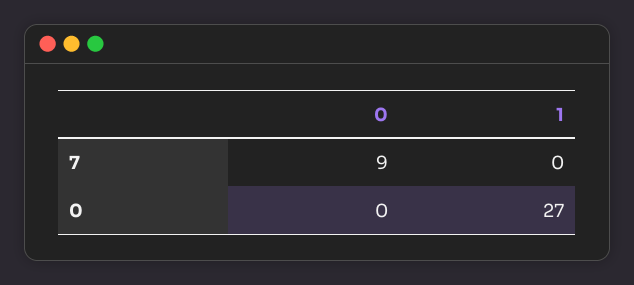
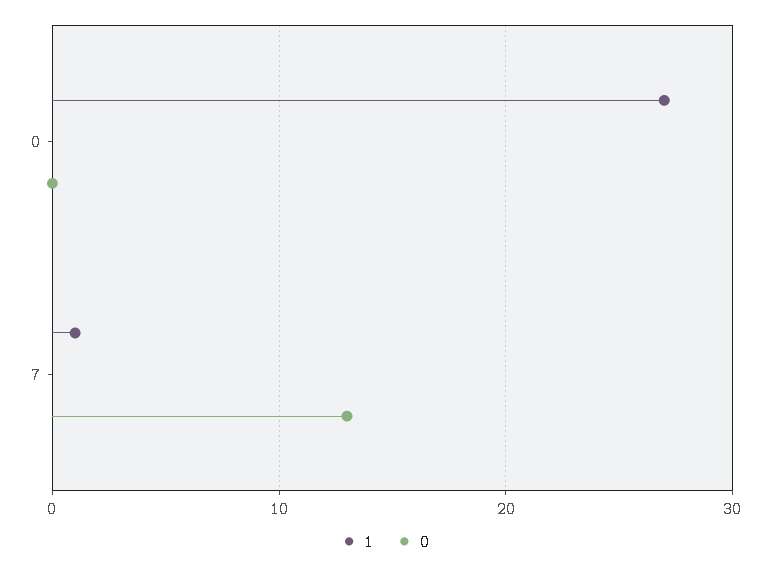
0, 7: 9 -> 13
1, 7: 0 -> 1

